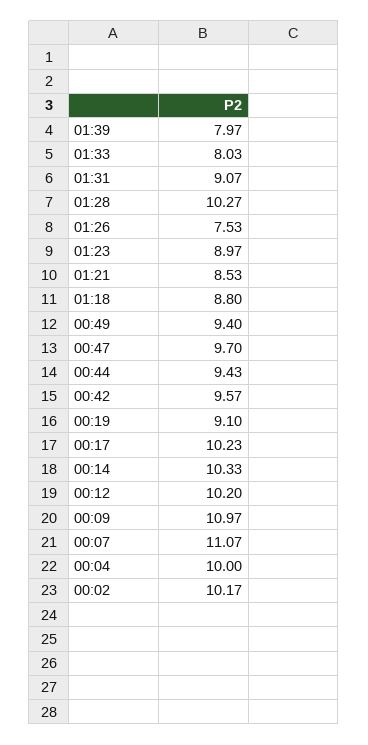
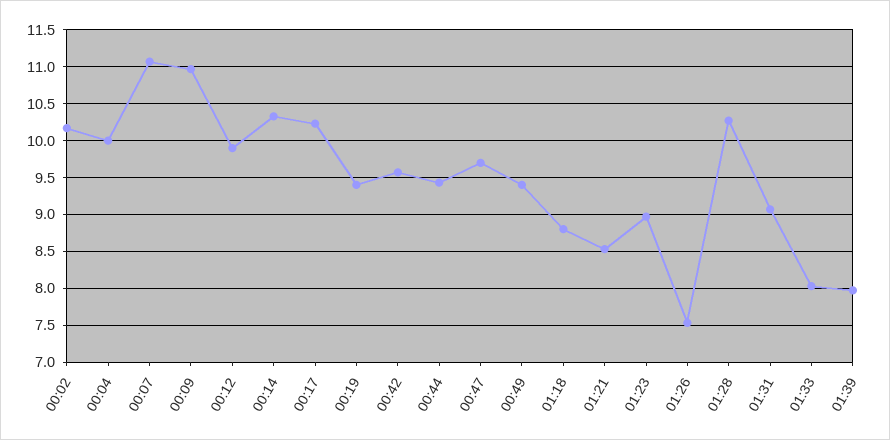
00:19: 9.1 -> 9.4
00:12: 10.2 -> 9.9

